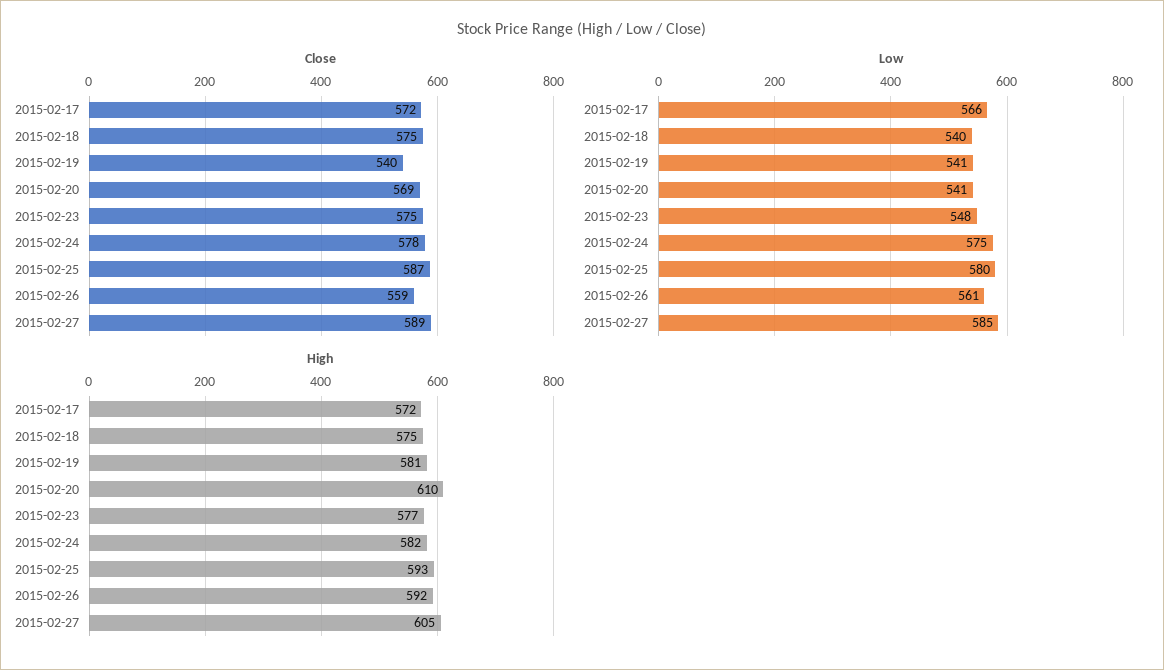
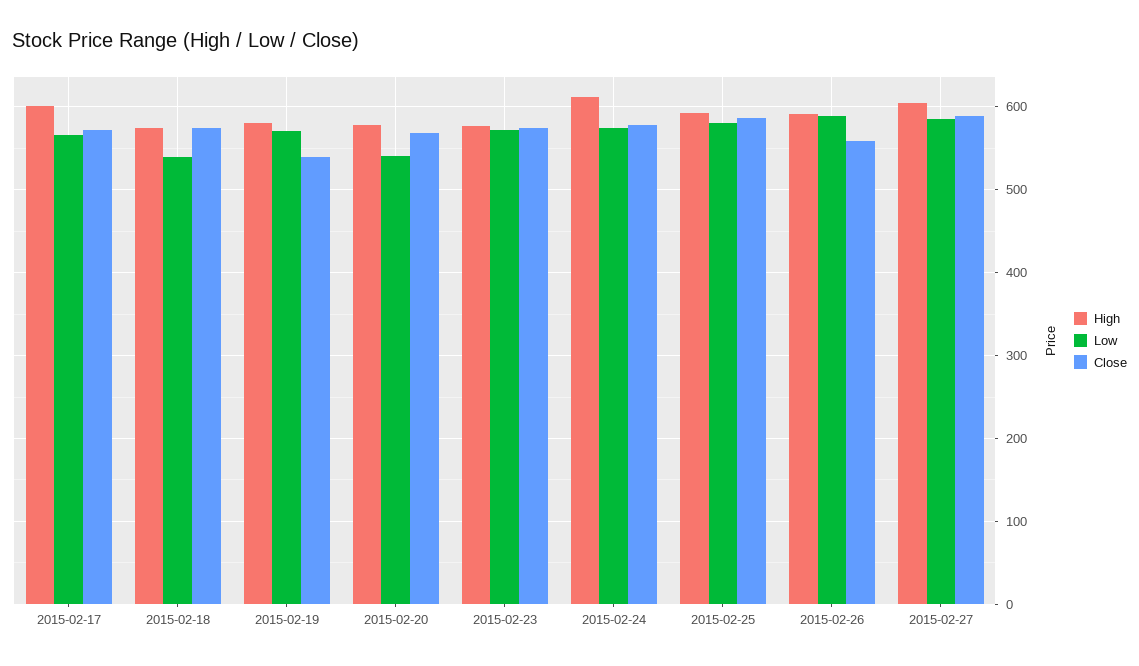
Low, 2015-02-19: 541 -> 570
Low, 2015-02-23: 548 -> 570
Low, 2015-02-26: 561 -> 590
High, 2015-02-17: 572 -> 600
High, 2015-02-20: 610 -> 580
High, 2015-02-24: 582 -> 610

